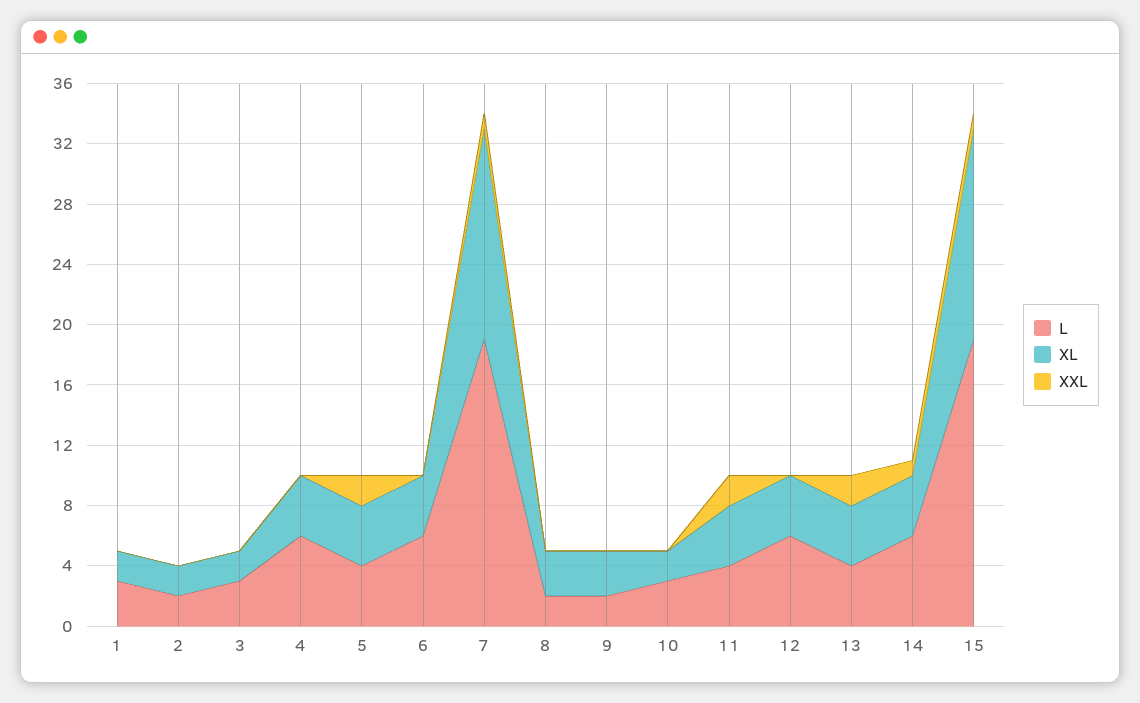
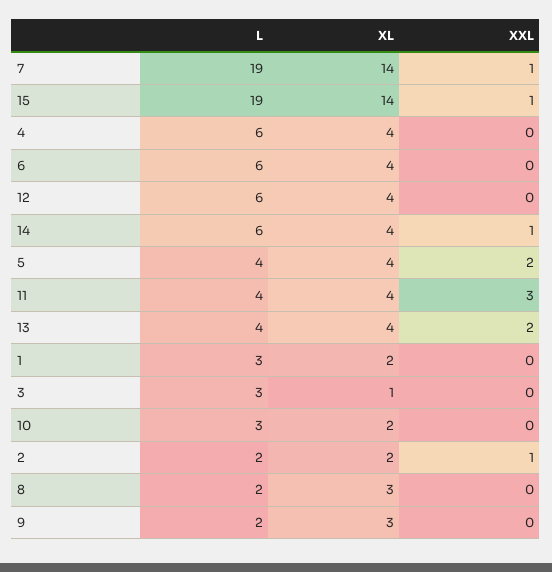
XXL, 2: 0 -> 1
XL, 3: 2 -> 1
XXL, 11: 2 -> 3

